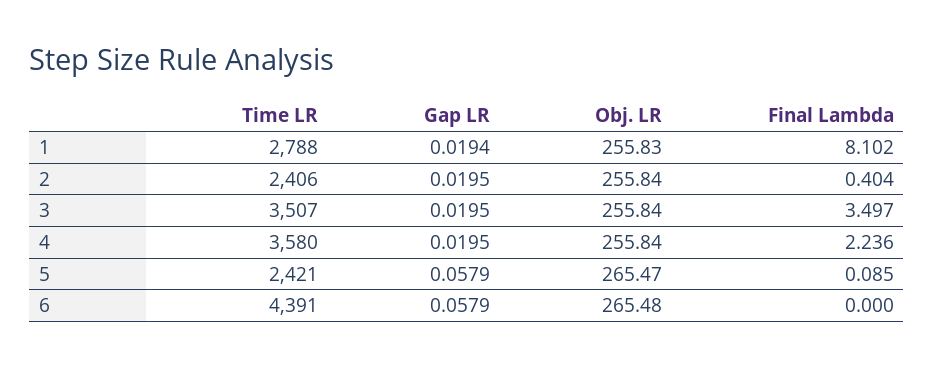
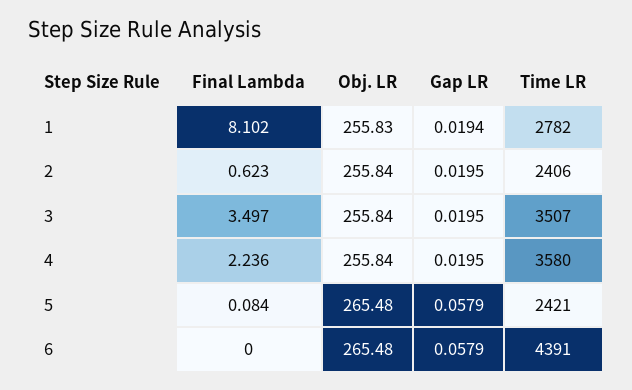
Time LR, 1: 2788 -> 2782
Final Lambda, 2: 0.404 -> 0.623
Obj. LR, 5: 265.47 -> 265.48
Final Lambda, 5: 0.085 -> 0.084

